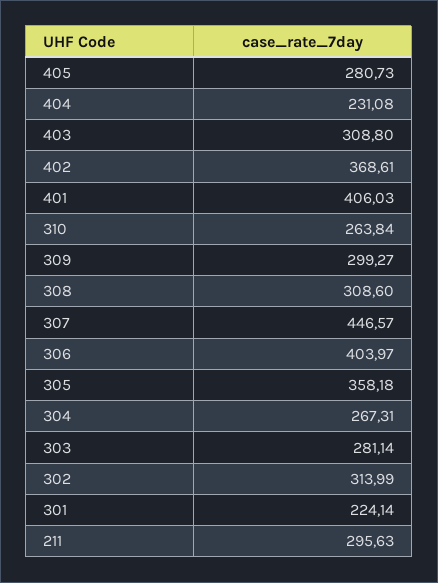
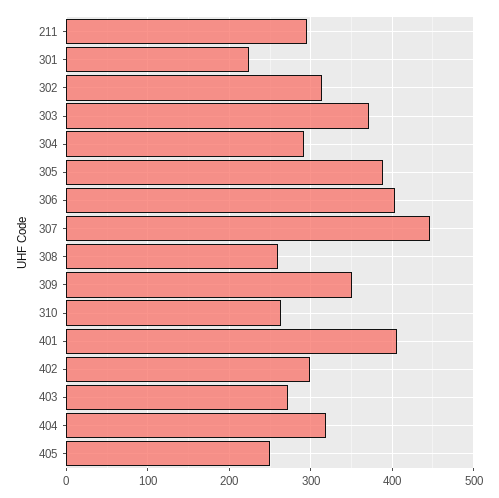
405: 280.73 -> 250
404: 231.08 -> 320
403: 308.8 -> 270
402: 368.61 -> 300
309: 299.27 -> 350
308: 308.6 -> 260
305: 358.18 -> 390
304: 267.31 -> 290
303: 281.14 -> 370

